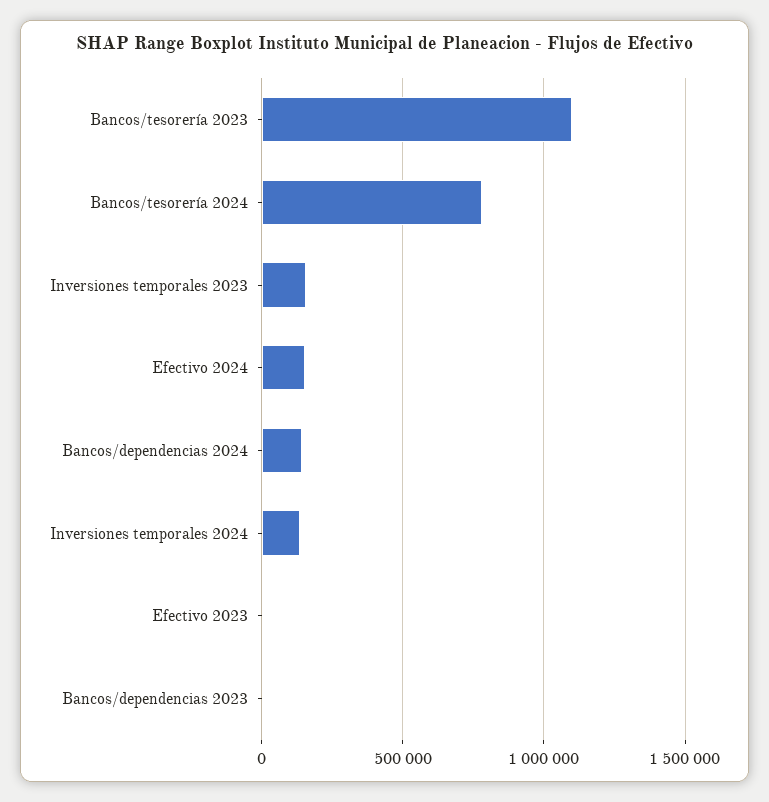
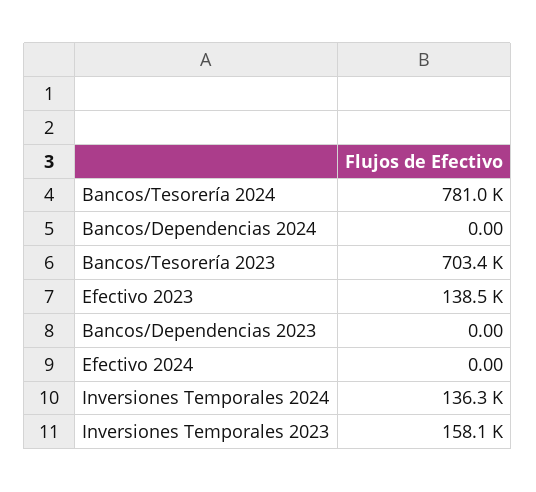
Bancos/tesorería 2023: 1100000 -> 703400
Efectivo 2024: 150000 -> 0
Bancos/dependencias 2024: 150000 -> 0
Efectivo 2023: 0 -> 138500

